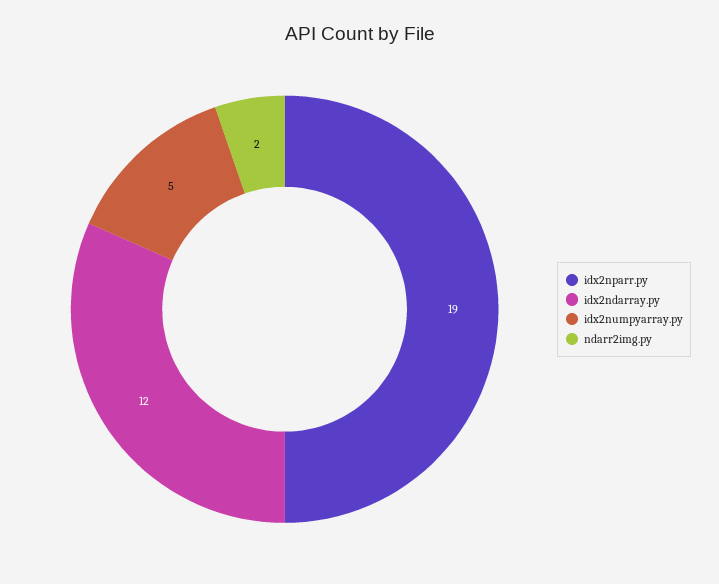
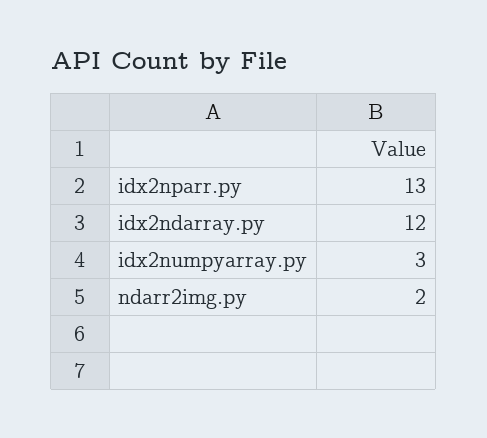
idx2nparr.py: 19 -> 13
idx2numpyarray.py: 5 -> 3

